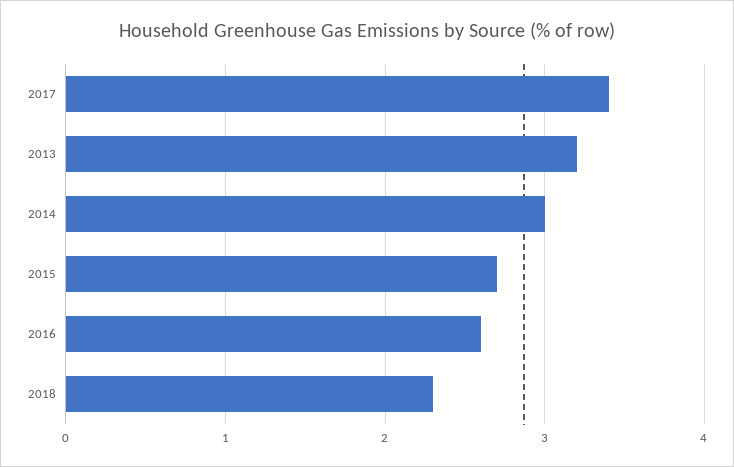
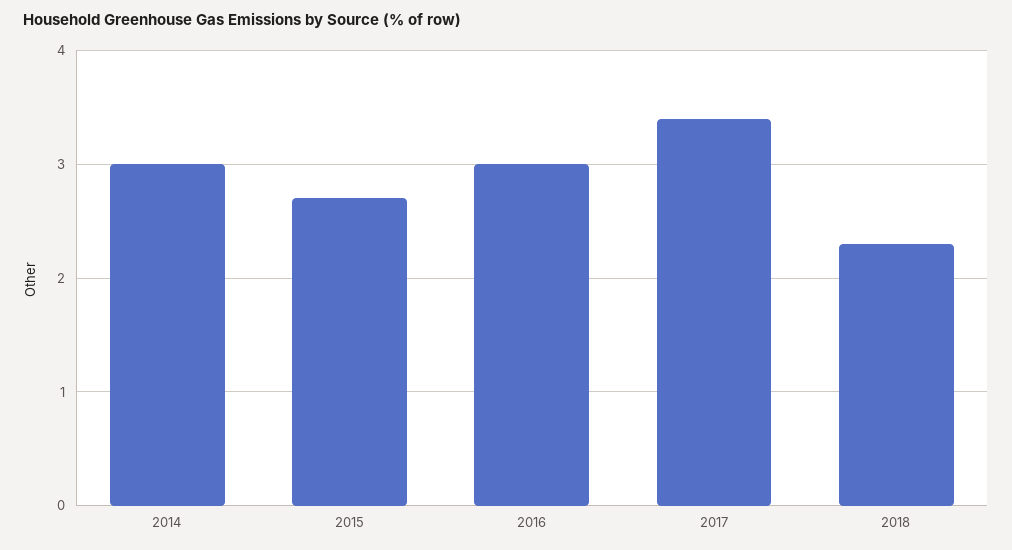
2013: 3.2 -> none
2016: 2.6 -> 3

